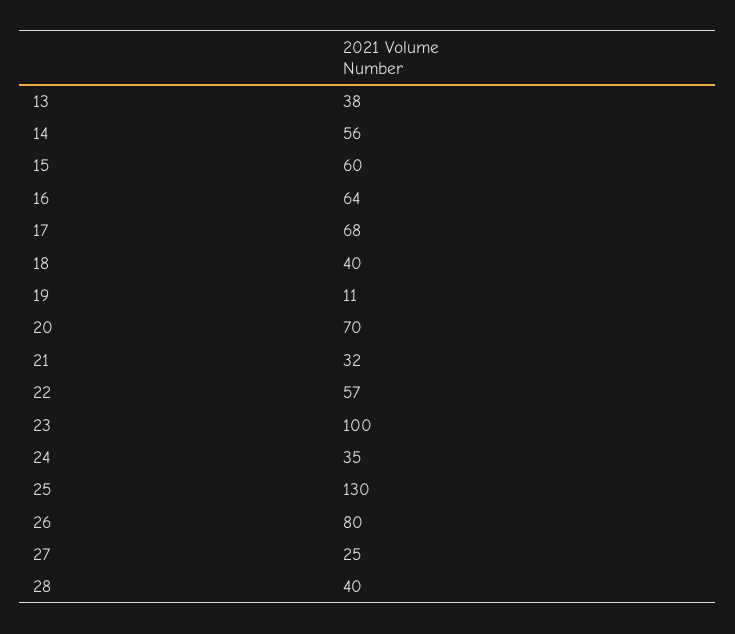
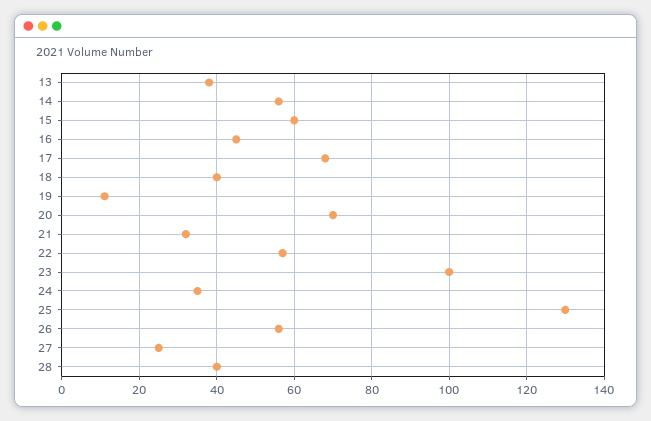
16: 64 -> 45
26: 80 -> 55

